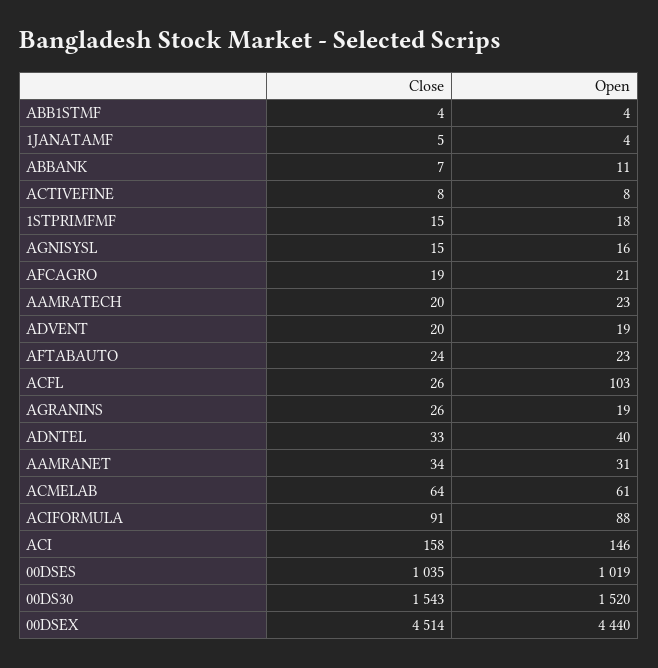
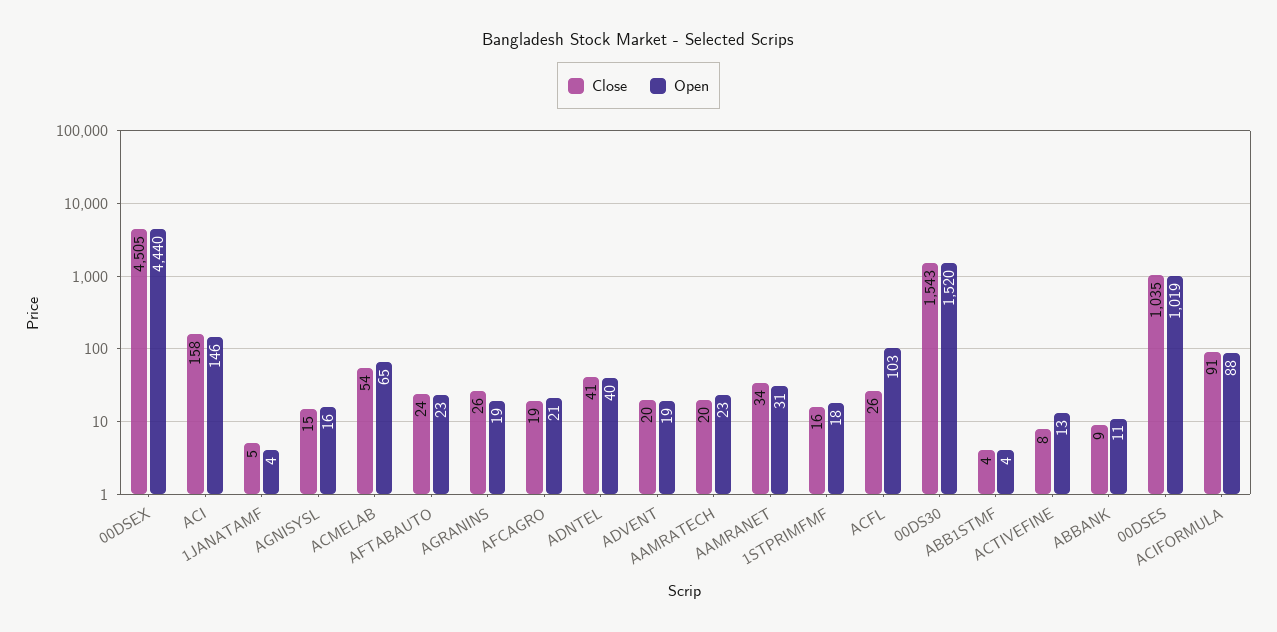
Close, ABBANK: 7 -> 9
Open, ACTIVEFINE: 8 -> 13
Close, 1STPRIMFMF: 15 -> 16
Close, ADNTEL: 33 -> 41
Close, ACMELAB: 64 -> 54
Open, ACMELAB: 61 -> 65
Close, 00DSEX: 4514 -> 4505

